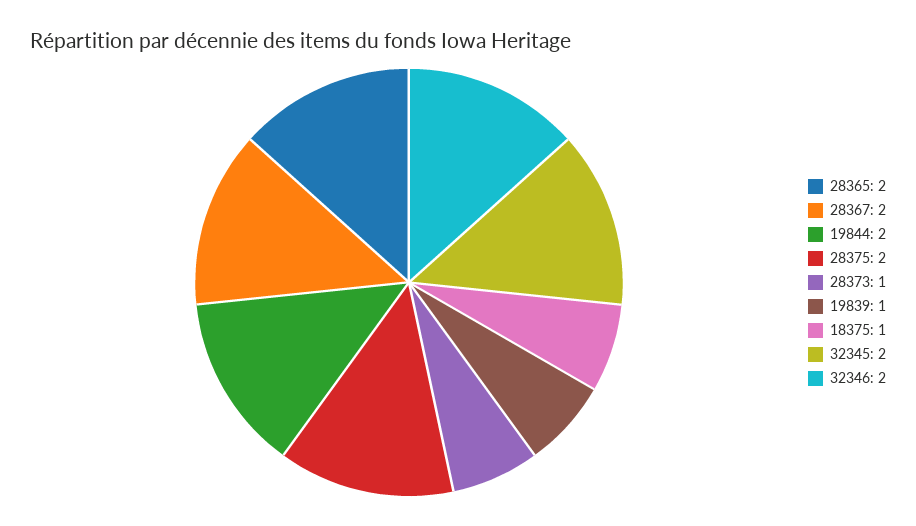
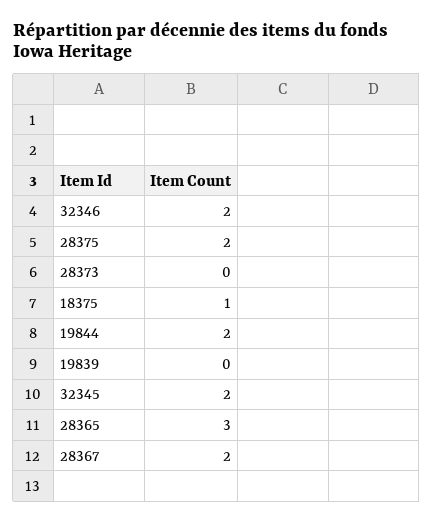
28365: 2 -> 3
28373: 1 -> 0
19839: 1 -> 0

